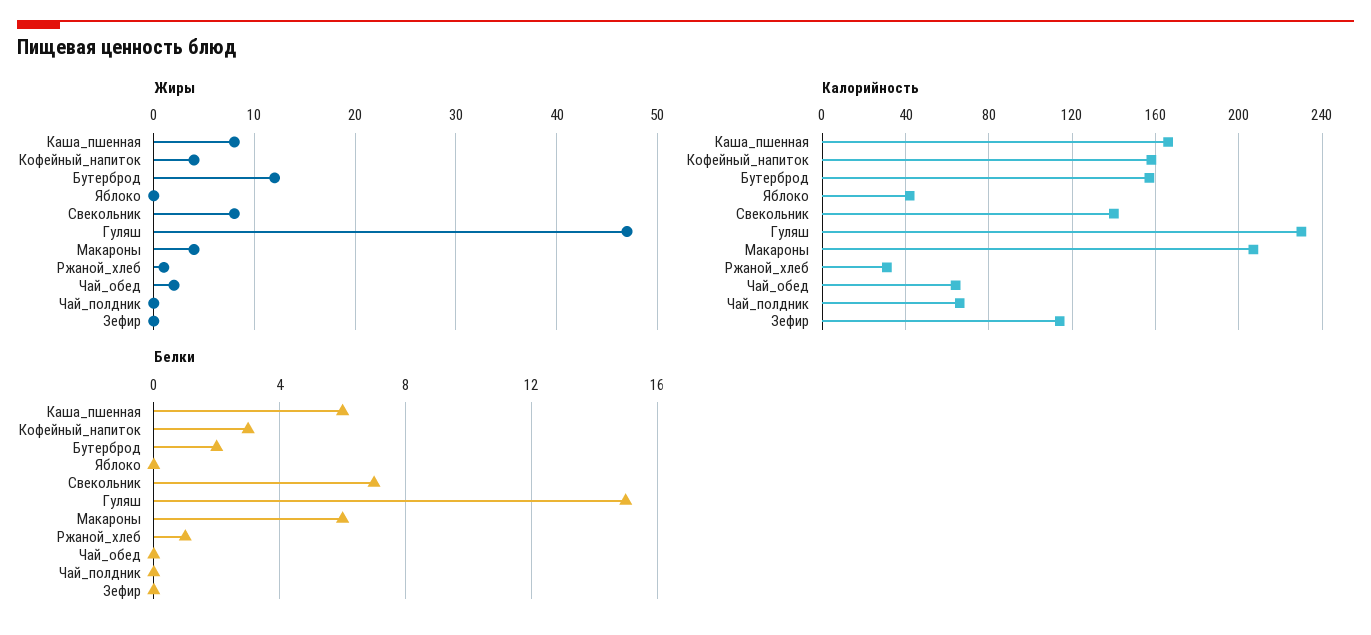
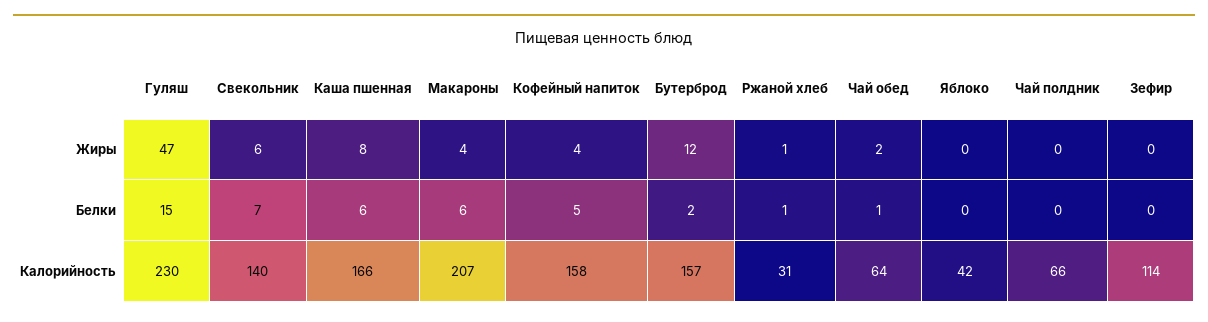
Жиры, Свекольник: 8 -> 6
Белки, Кофейный_напиток: 3 -> 5
Белки, Чай_обед: 0 -> 1

